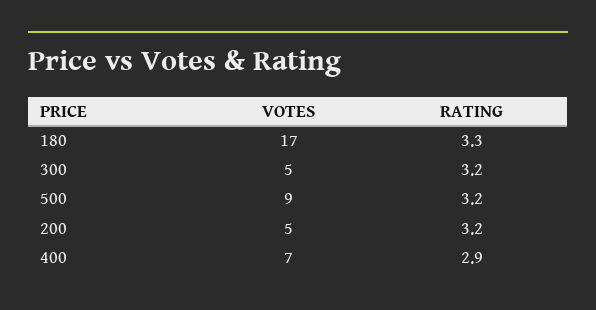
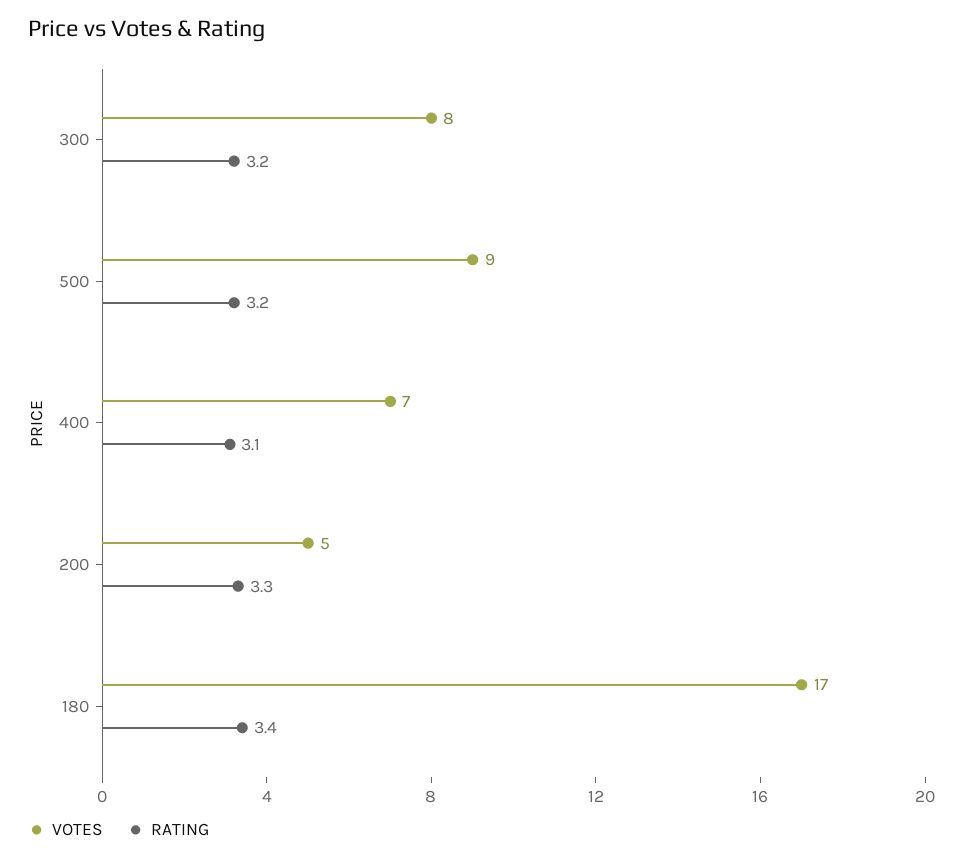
RATING, 180: 3.3 -> 3.4
VOTES, 300: 5 -> 8
RATING, 200: 3.2 -> 3.3
RATING, 400: 2.9 -> 3.1

